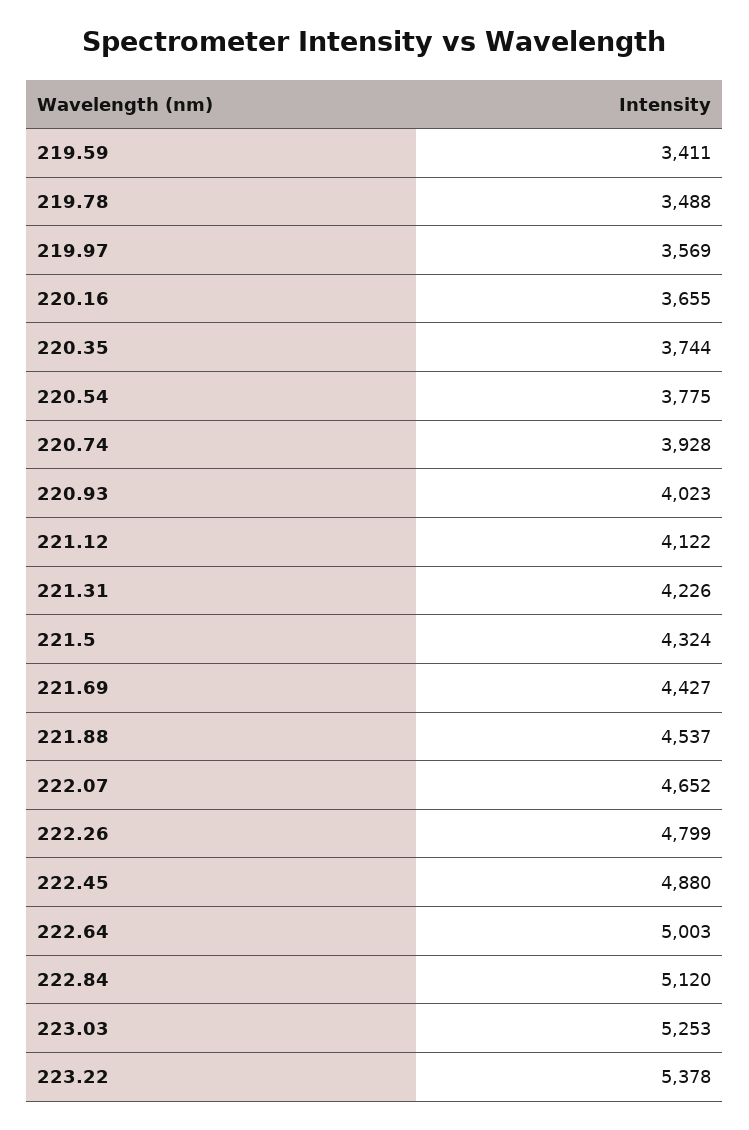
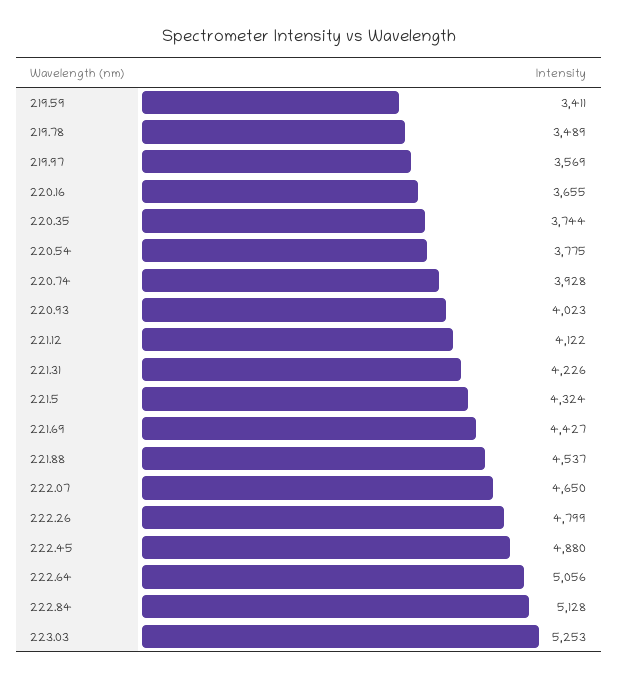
219.78: 3488 -> 3489
222.07: 4652 -> 4650
222.64: 5003 -> 5056
222.84: 5120 -> 5128
223.22: 5378 -> none

